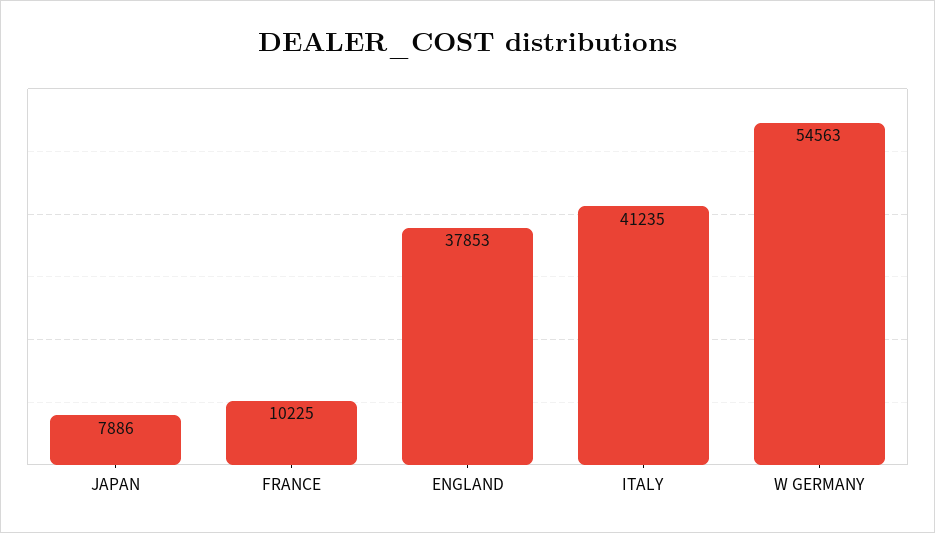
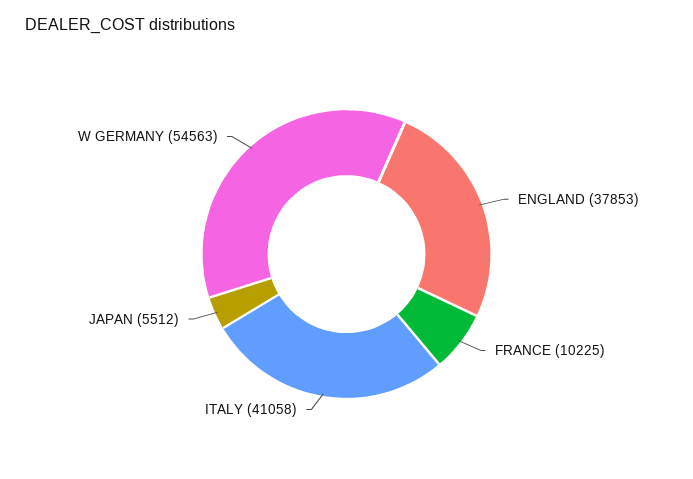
JAPAN: 7886 -> 5512
ITALY: 41235 -> 41058

